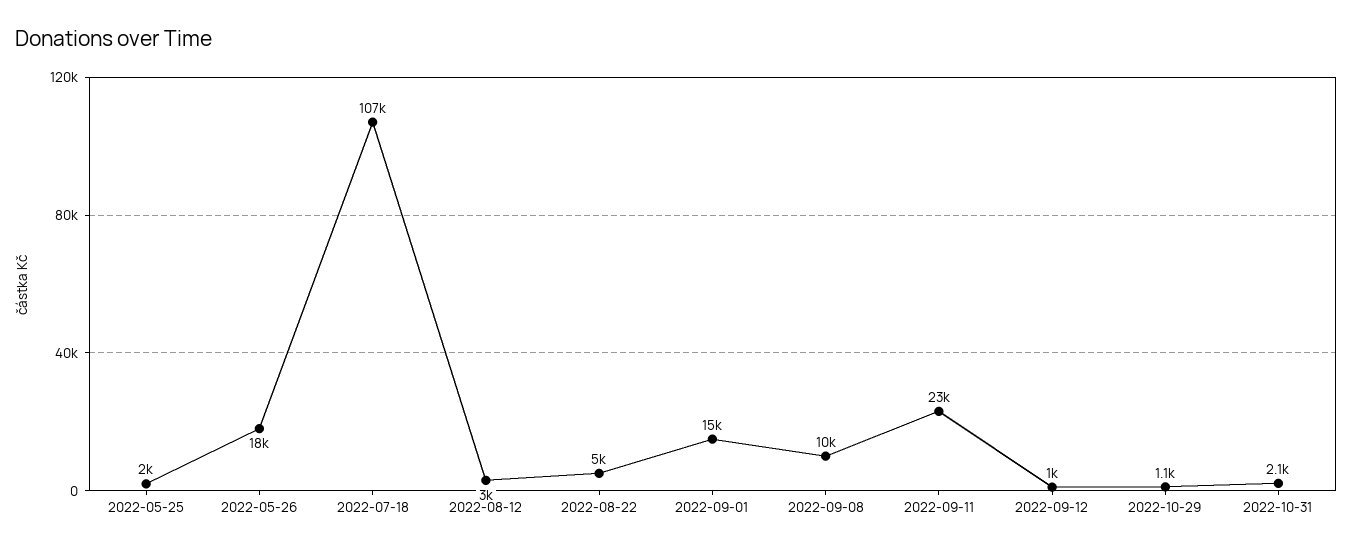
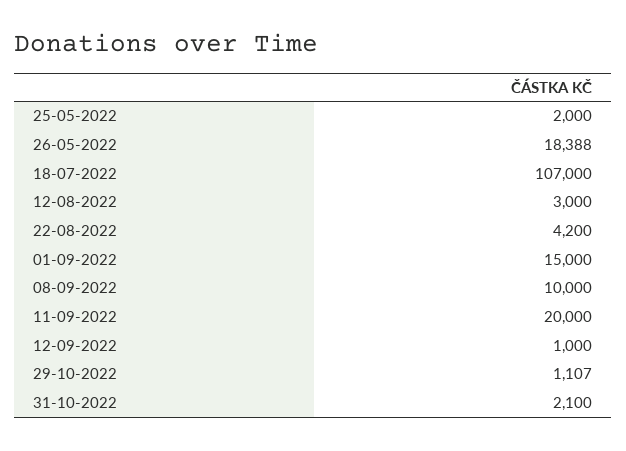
2022-08-22: 5000 -> 4200
2022-09-11: 23000 -> 20000

